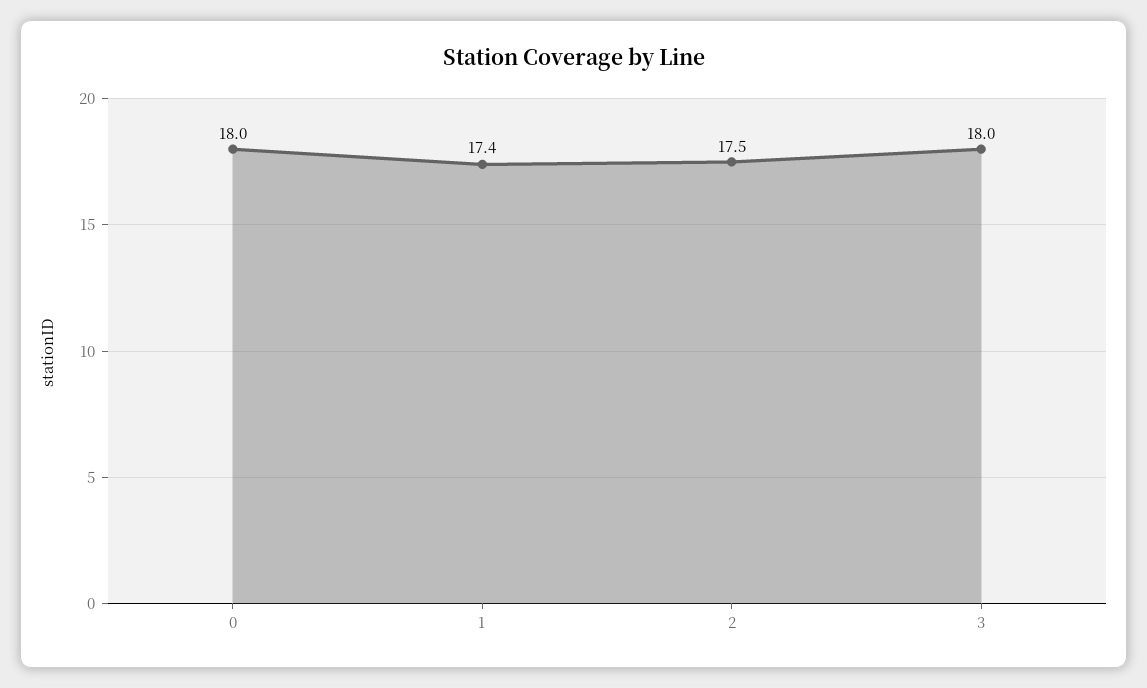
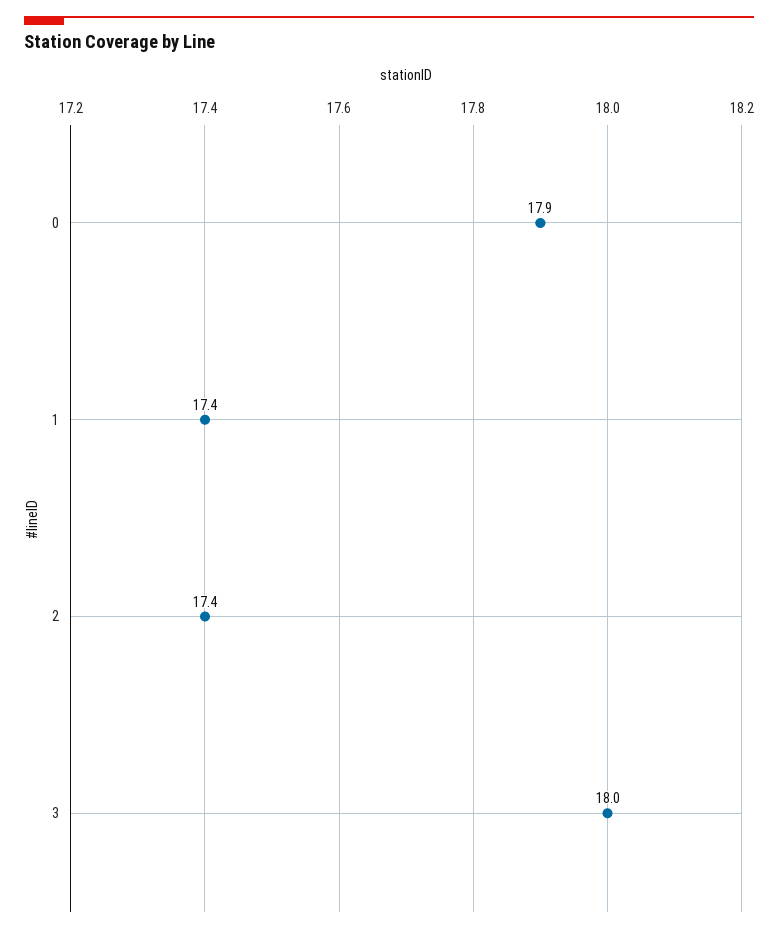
0: 18 -> 17.9
2: 17.5 -> 17.4

